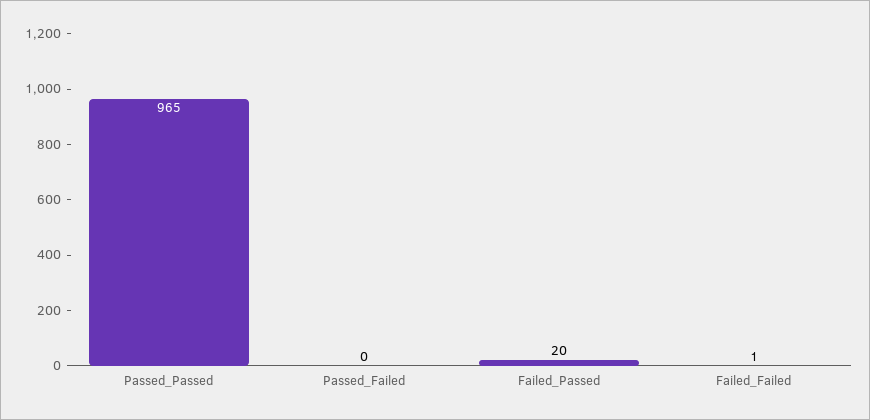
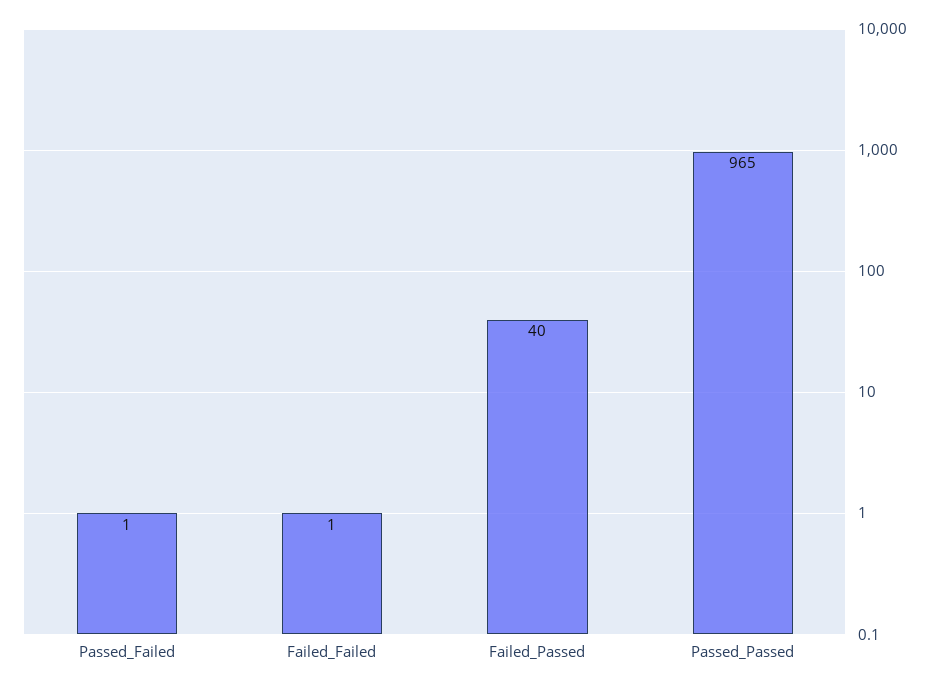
Passed_Failed: 0 -> 1
Failed_Passed: 20 -> 40

